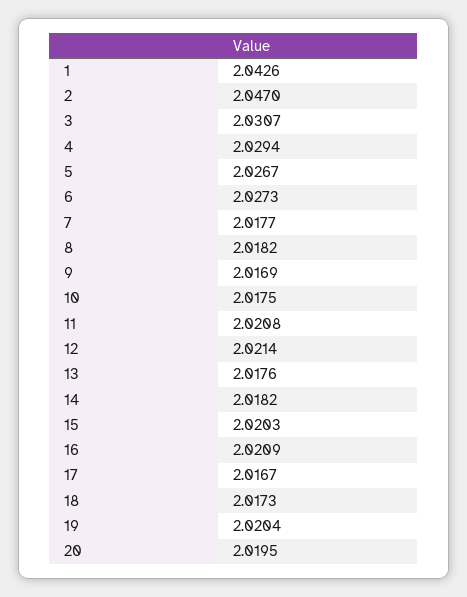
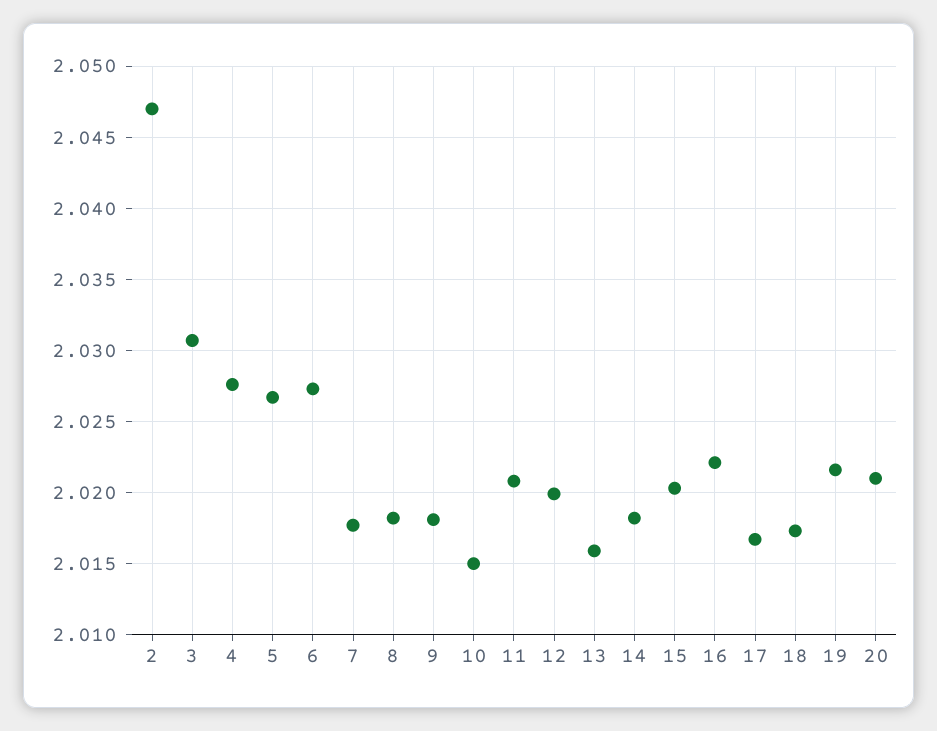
1: 2.0426 -> none
4: 2.0294 -> 2.0275
9: 2.0169 -> 2.018
10: 2.0175 -> 2.015
12: 2.0214 -> 2.02
13: 2.0176 -> 2.016
16: 2.0209 -> 2.022
19: 2.0204 -> 2.0215
20: 2.0195 -> 2.021

